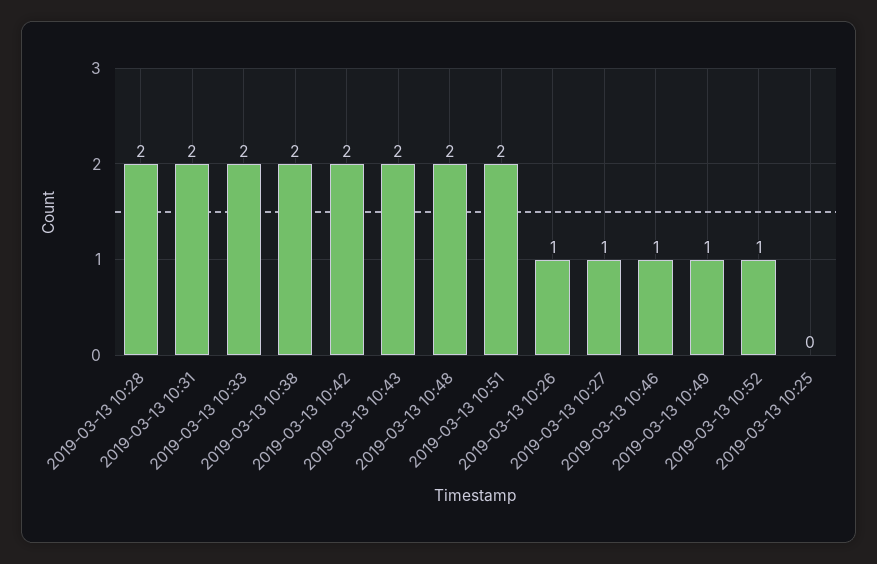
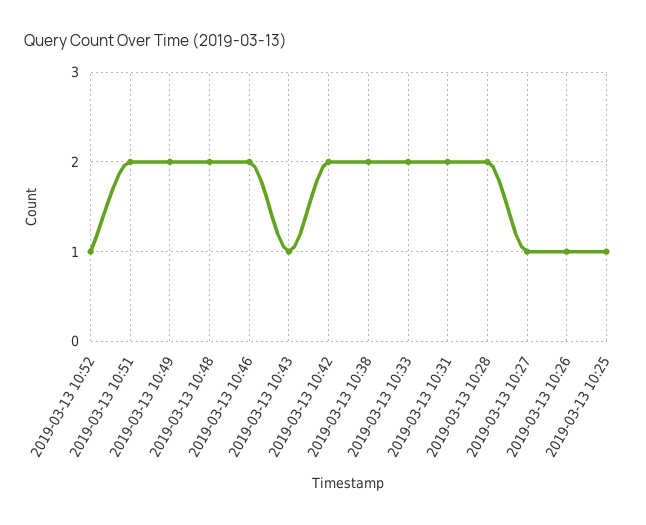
2019-03-13 10:43: 2 -> 1
2019-03-13 10:46: 1 -> 2
2019-03-13 10:49: 1 -> 2
2019-03-13 10:25: 0 -> 1

